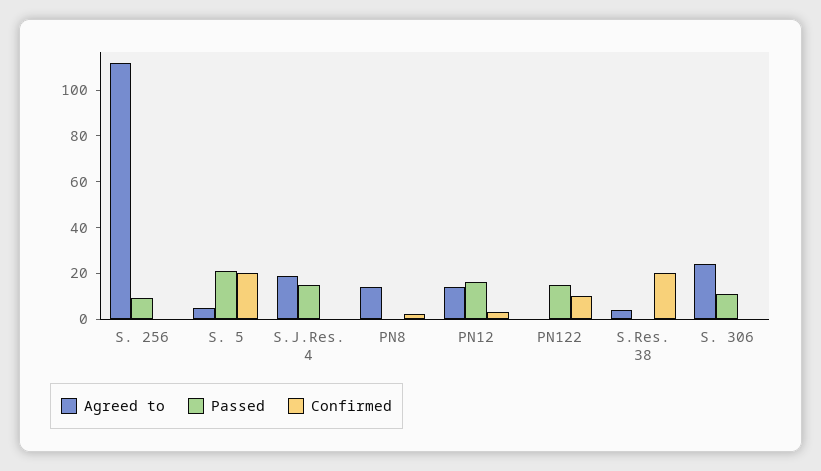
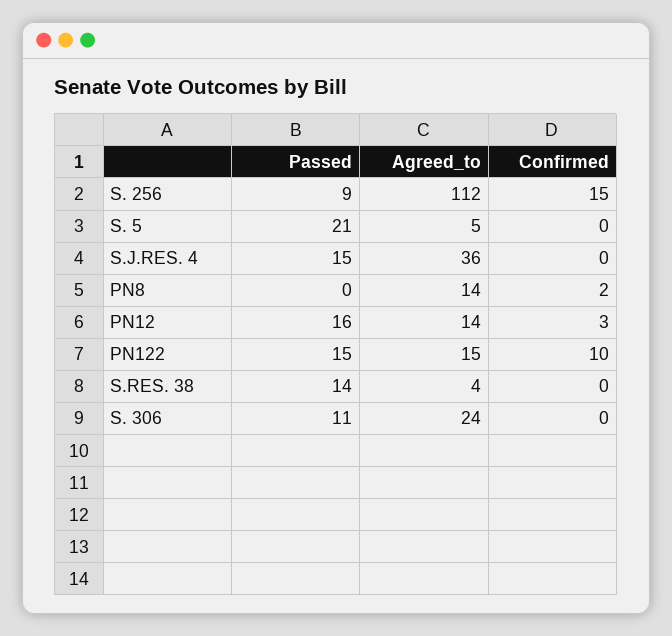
Confirmed, S. 256: 0 -> 15
Confirmed, S. 5: 20 -> 0
Agreed to, S.J.Res. 4: 20 -> 36
Agreed to, PN122: 0 -> 15
Passed, S.Res. 38: 0 -> 14
Confirmed, S.Res. 38: 20 -> 0

